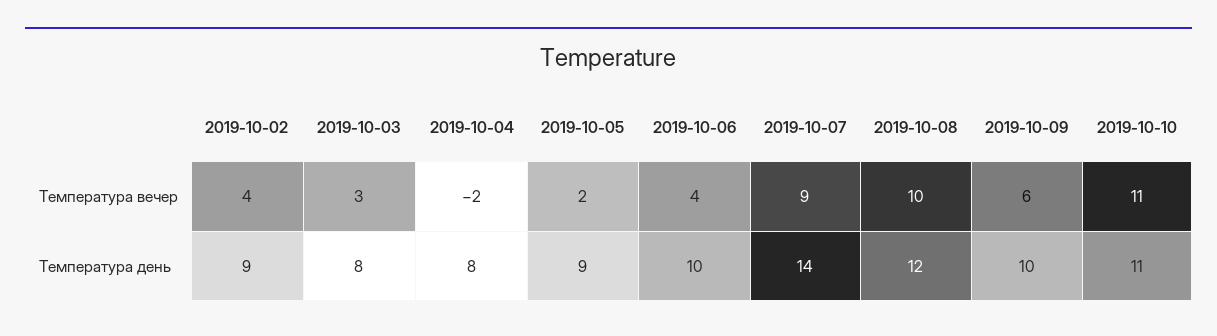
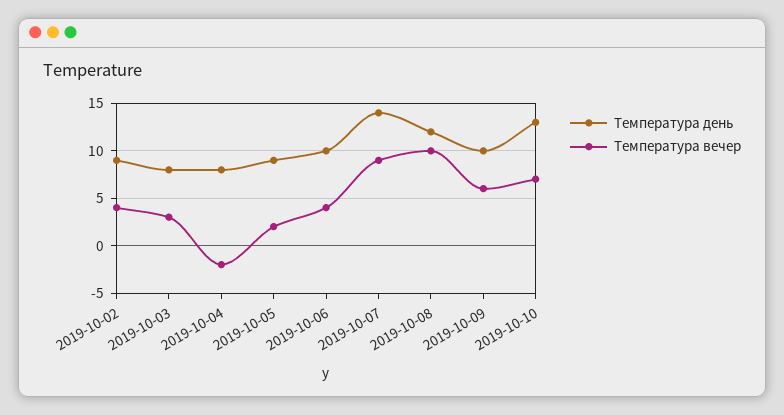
Температура вечер, 2019-10-10: 11 -> 7
Температура день, 2019-10-10: 11 -> 13

